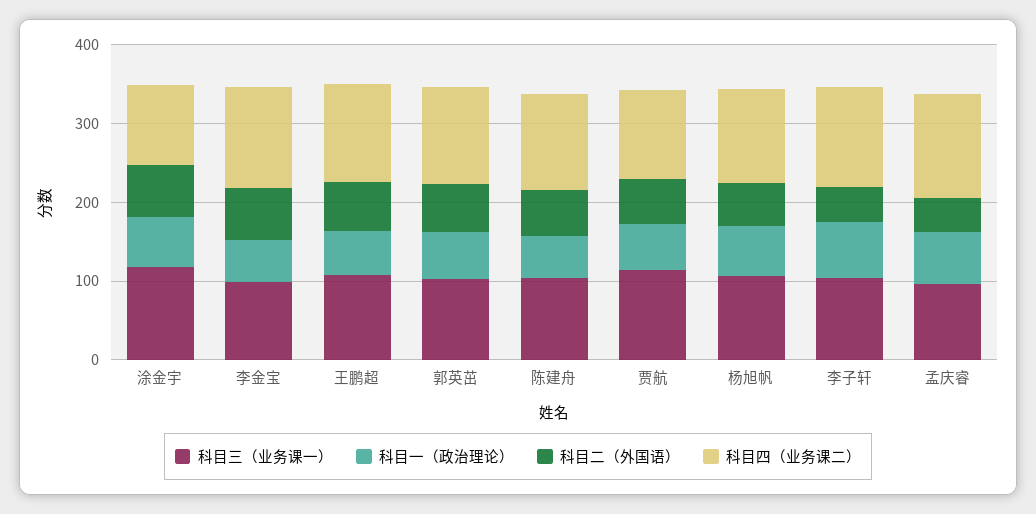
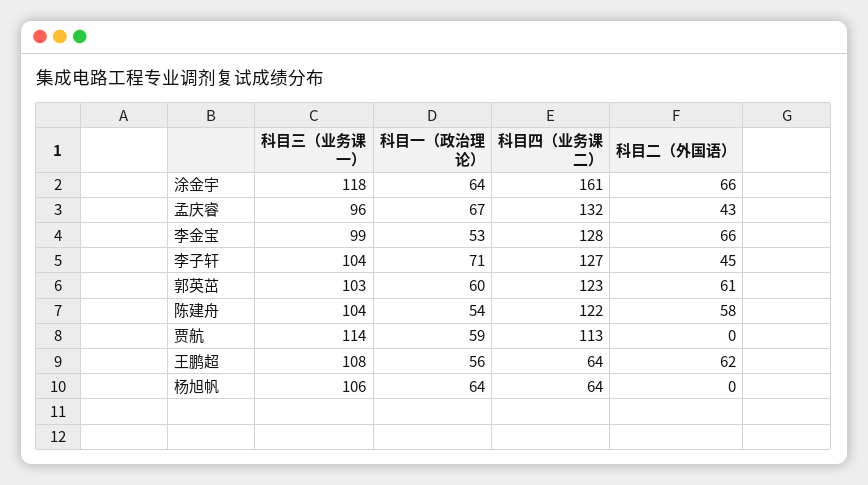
科目四（业务课二）, 涂金宇: 100 -> 161
科目四（业务课二）, 王鹏超: 120 -> 64
科目二（外国语）, 贾航: 60 -> 0
科目二（外国语）, 杨旭帆: 60 -> 0
科目四（业务课二）, 杨旭帆: 120 -> 64

